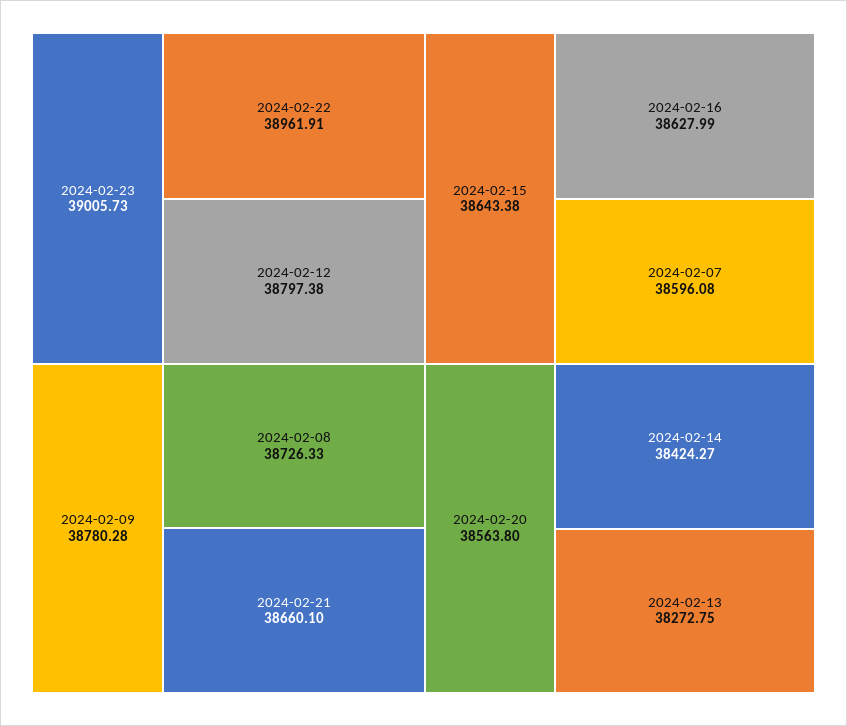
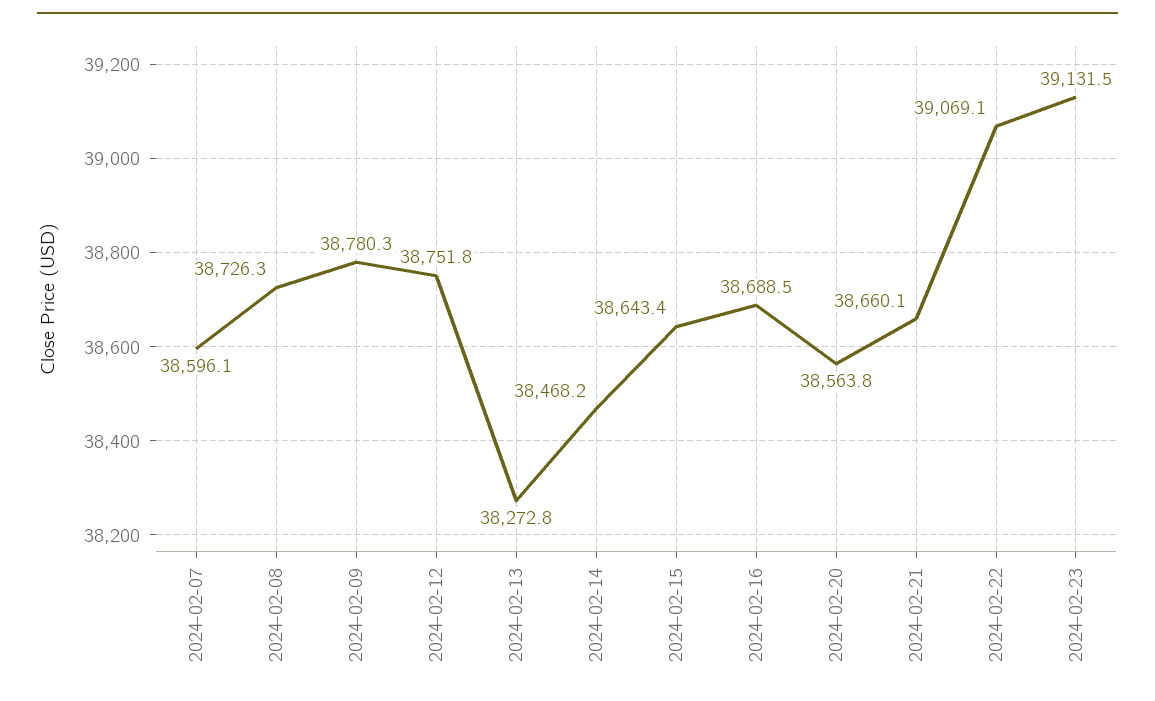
2024-02-23: 39005.73 -> 39131.5
2024-02-22: 38961.91 -> 39069.1
2024-02-12: 38797.38 -> 38751.8
2024-02-16: 38627.99 -> 38688.5
2024-02-14: 38424.27 -> 38468.2

